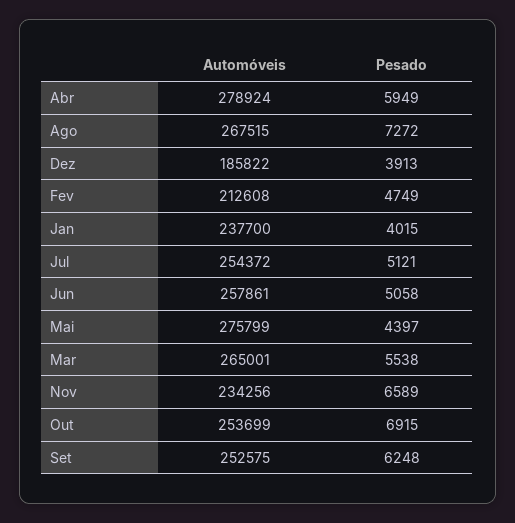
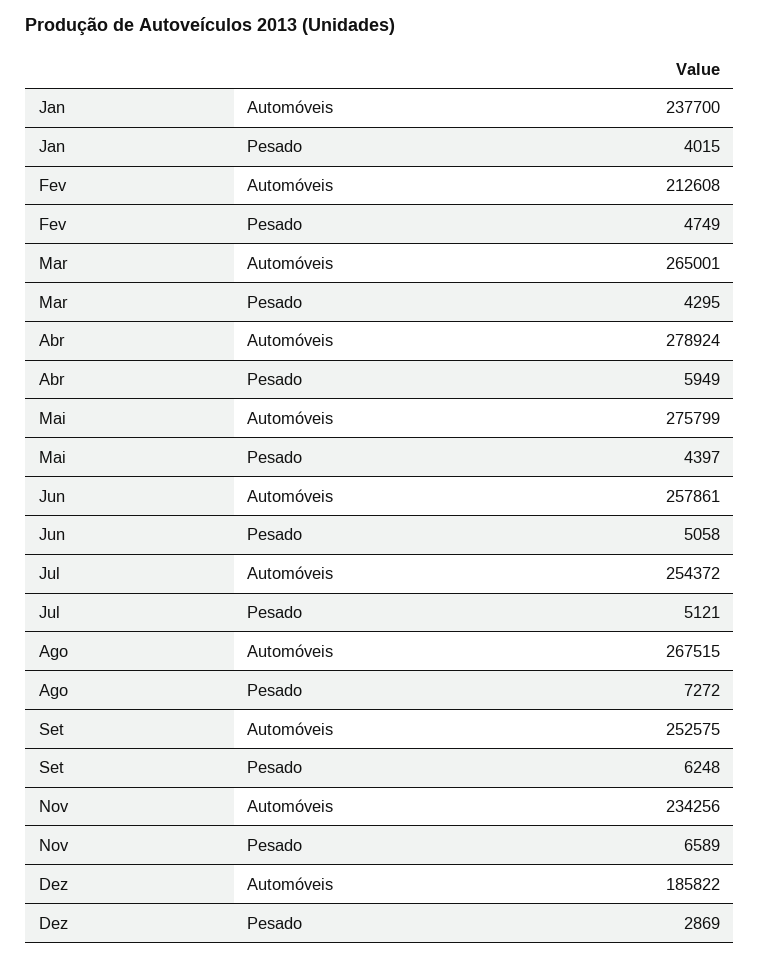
Pesado, Dez: 3913 -> 2869
Pesado, Mar: 5538 -> 4295
Automóveis, Out: 253699 -> none
Pesado, Out: 6915 -> none

